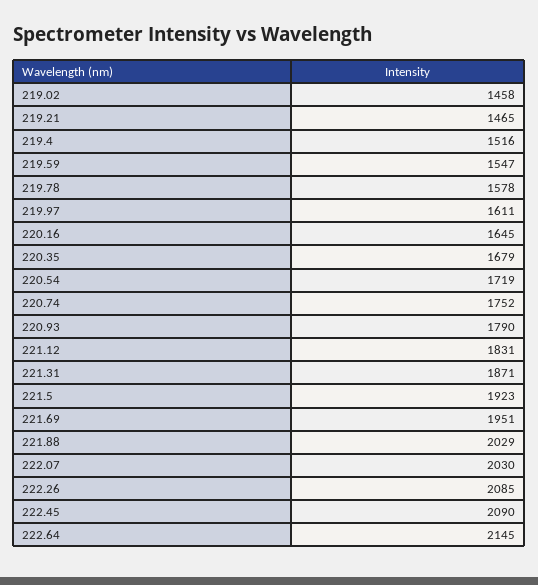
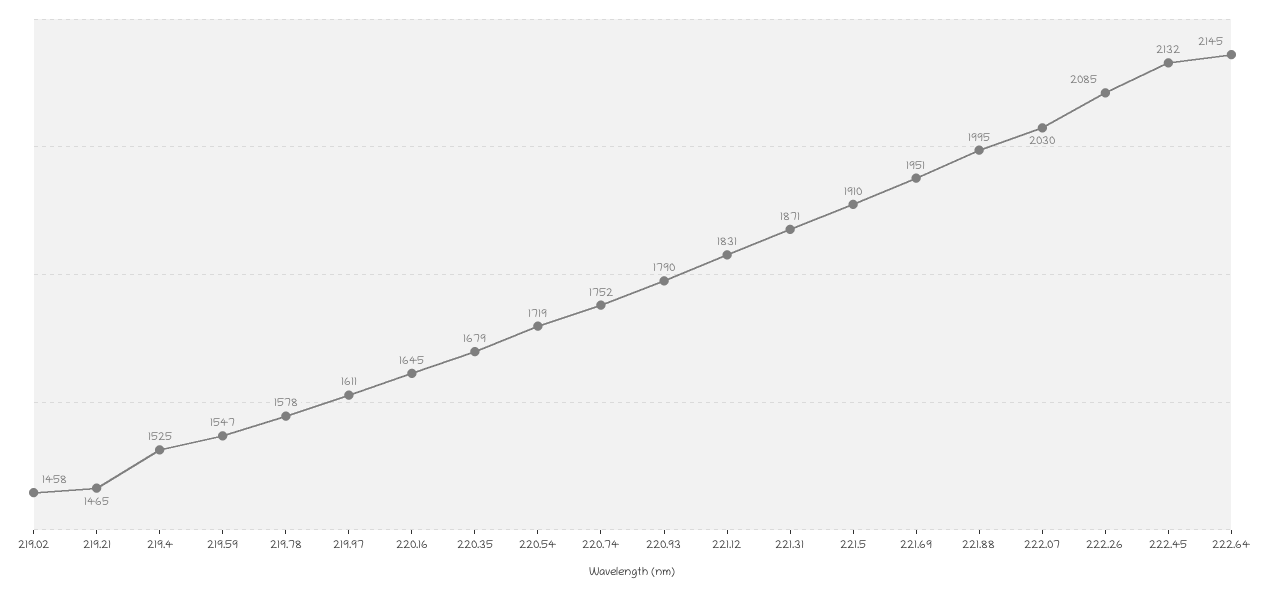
219.4: 1516 -> 1525
221.5: 1923 -> 1910
221.88: 2029 -> 1995
222.45: 2090 -> 2132

